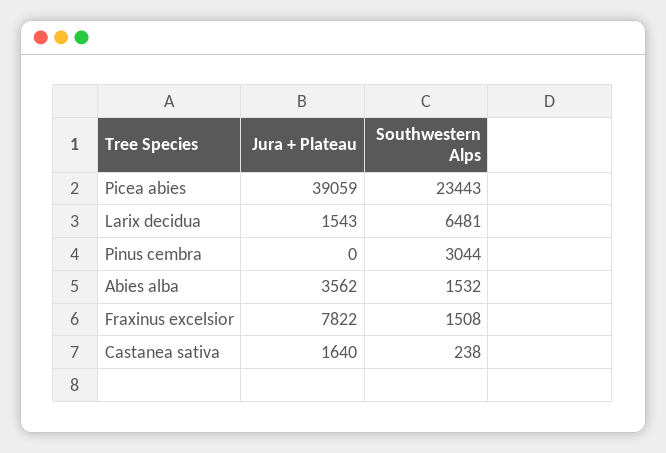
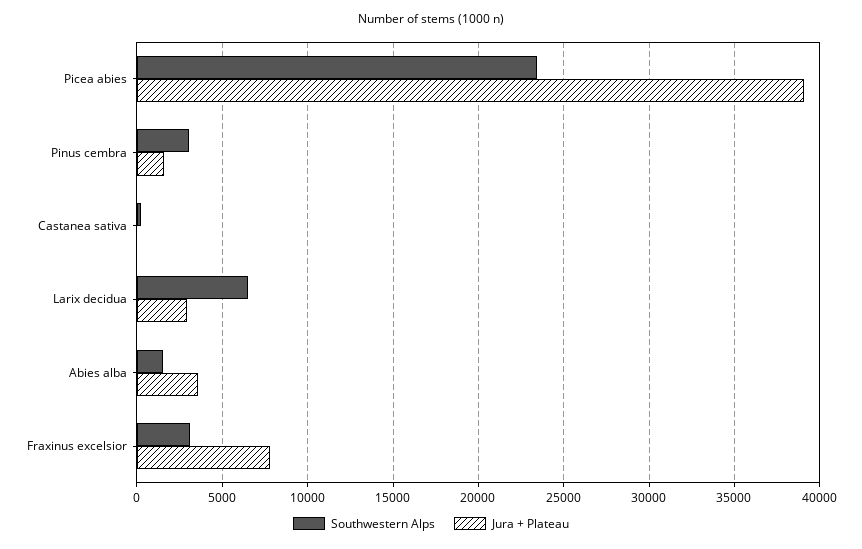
Jura + Plateau, Larix decidua: 1543 -> 3000
Jura + Plateau, Pinus cembra: 0 -> 1500
Southwestern Alps, Fraxinus excelsior: 1508 -> 3000
Jura + Plateau, Castanea sativa: 1640 -> 0

